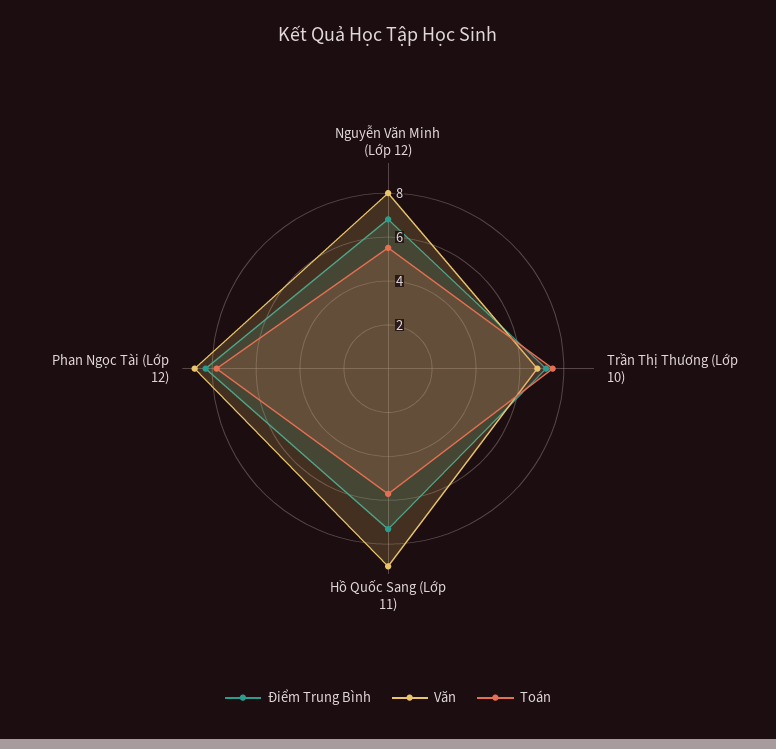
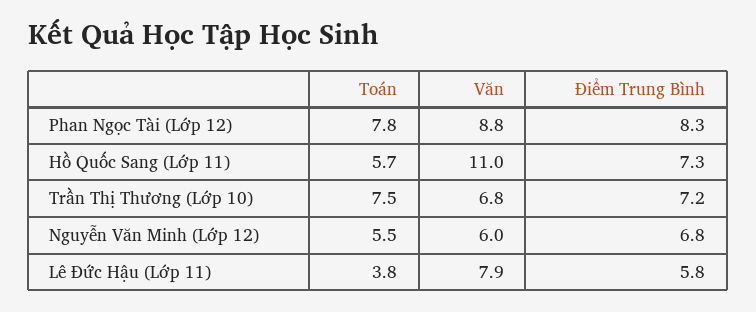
Văn, Nguyễn Văn Minh (Lớp 12): 8 -> 6
Văn, Hồ Quốc Sang (Lớp 11): 9 -> 11
Toán, Lê Đức Hậu (Lớp 11): none -> 3.8
Văn, Lê Đức Hậu (Lớp 11): none -> 7.9
Điểm Trung Bình, Lê Đức Hậu (Lớp 11): none -> 5.8

